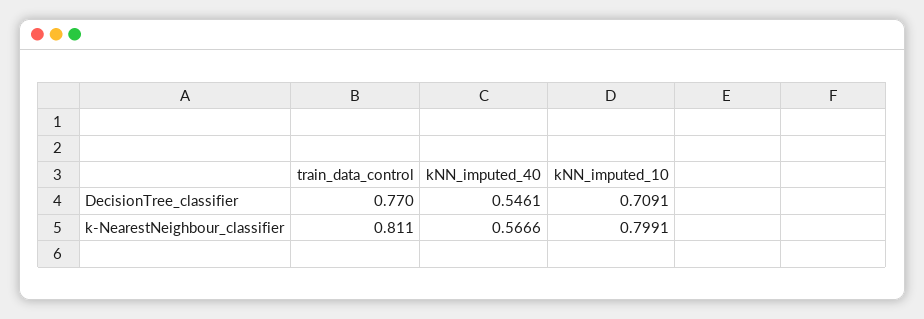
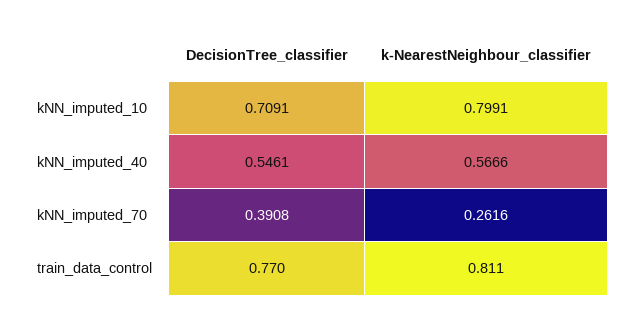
kNN_imputed_70, DecisionTree_classifier: none -> 0.3908
kNN_imputed_70, k-NearestNeighbour_classifier: none -> 0.2616

